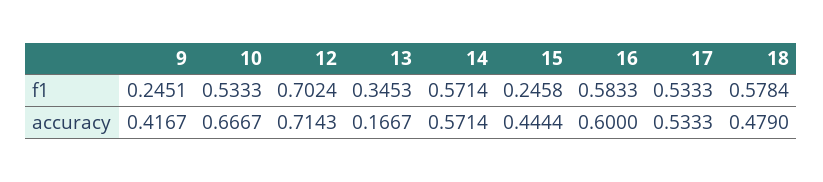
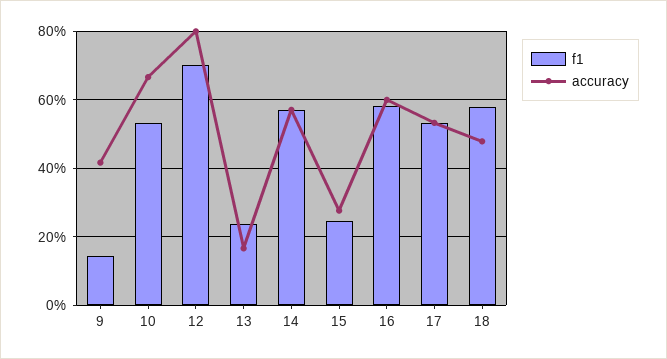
f1, 9: 0.2451 -> 0.14
f1, 13: 0.3453 -> 0.24
accuracy, 12: 0.7143 -> 0.8
accuracy, 15: 0.4444 -> 0.28

